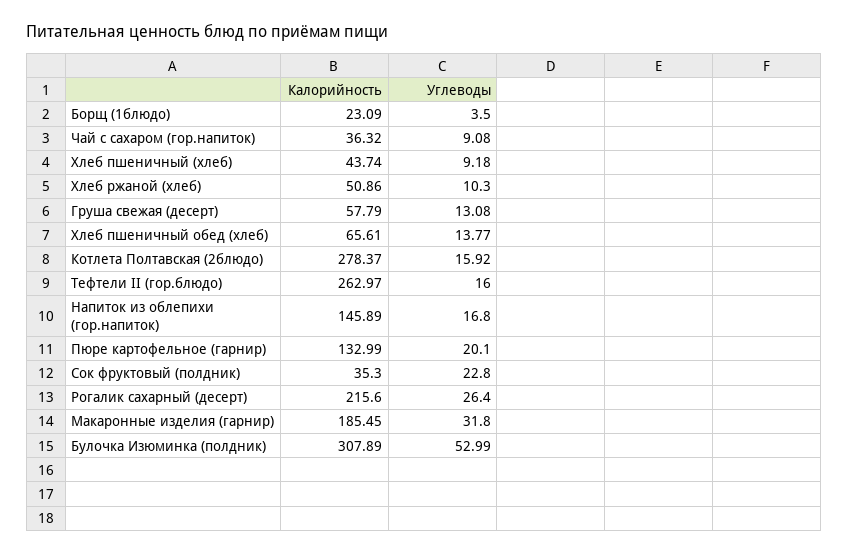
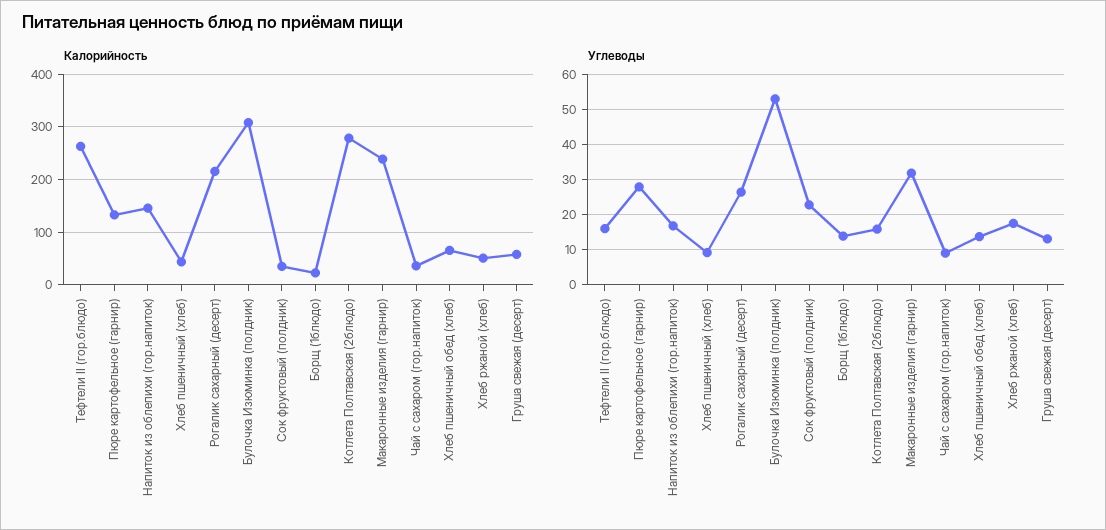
Углеводы, Борщ (1блюдо): 3.5 -> 14
Углеводы, Хлеб ржаной (хлеб): 10.3 -> 18
Углеводы, Пюре картофельное (гарнир): 20.1 -> 28
Калорийность, Макаронные изделия (гарнир): 185.45 -> 240

